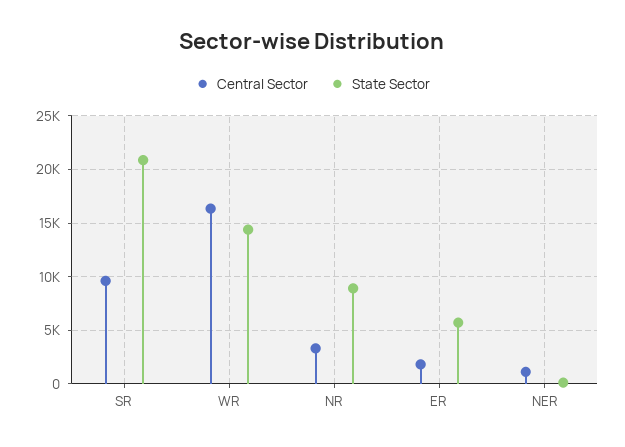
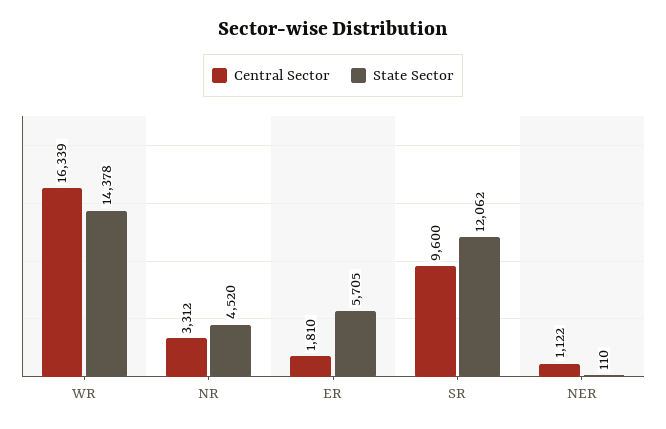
State Sector, SR: 21000 -> 12062
State Sector, NR: 9000 -> 4520

